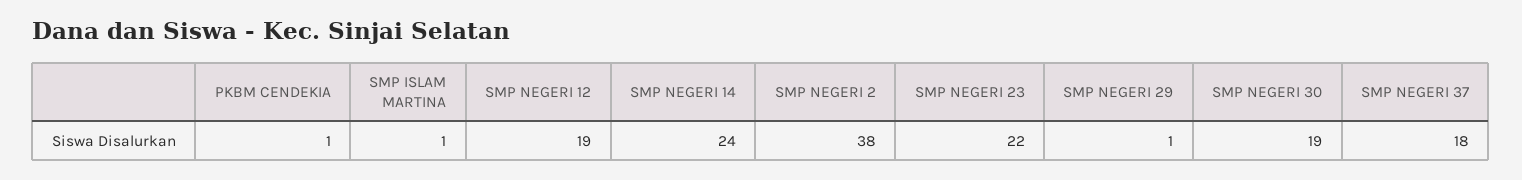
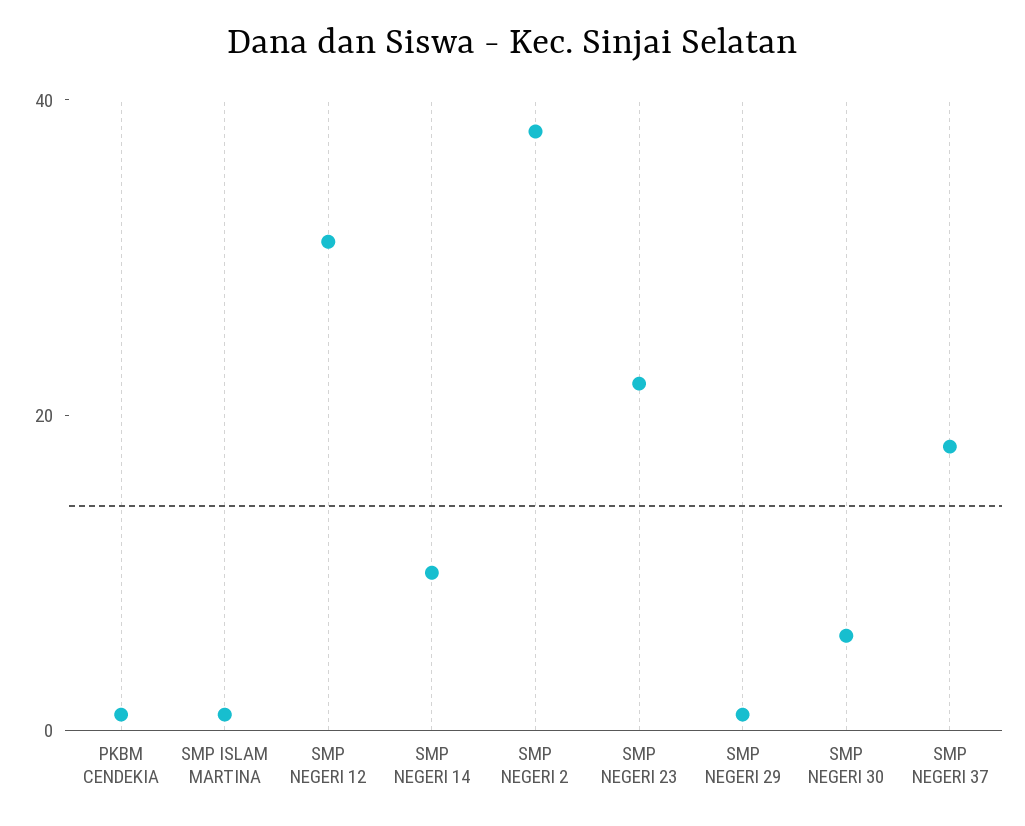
SMP NEGERI 12: 19 -> 30
SMP NEGERI 14: 24 -> 10
SMP NEGERI 30: 19 -> 5

